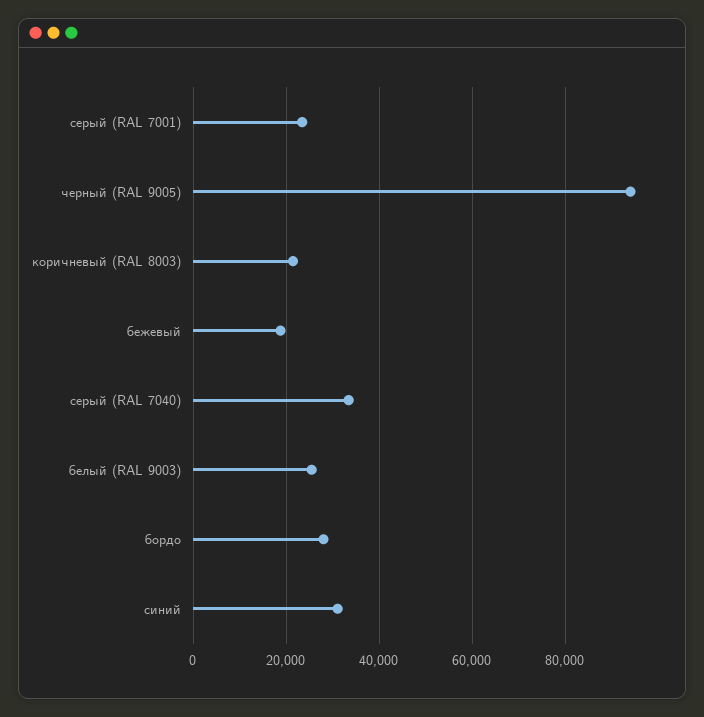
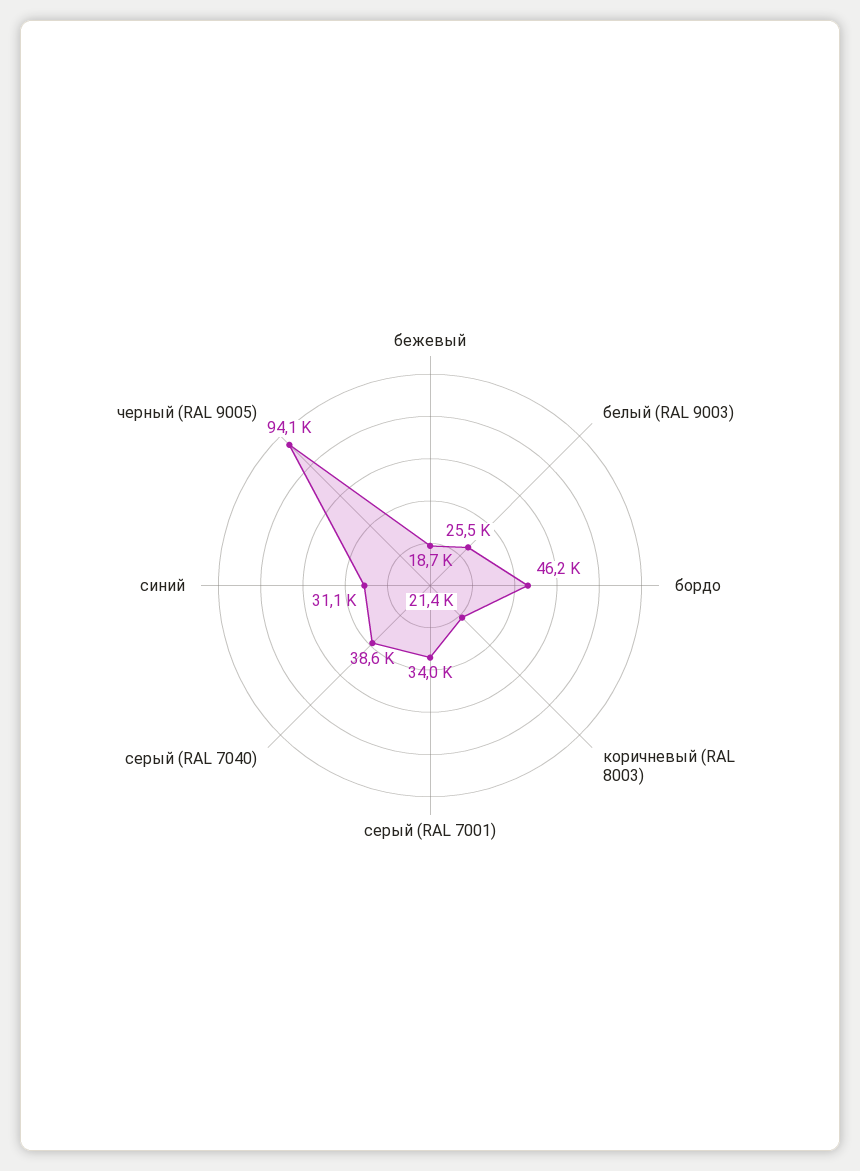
серый (RAL 7001): 24000 -> 34000
серый (RAL 7040): 34000 -> 38600
бордо: 28000 -> 46200

